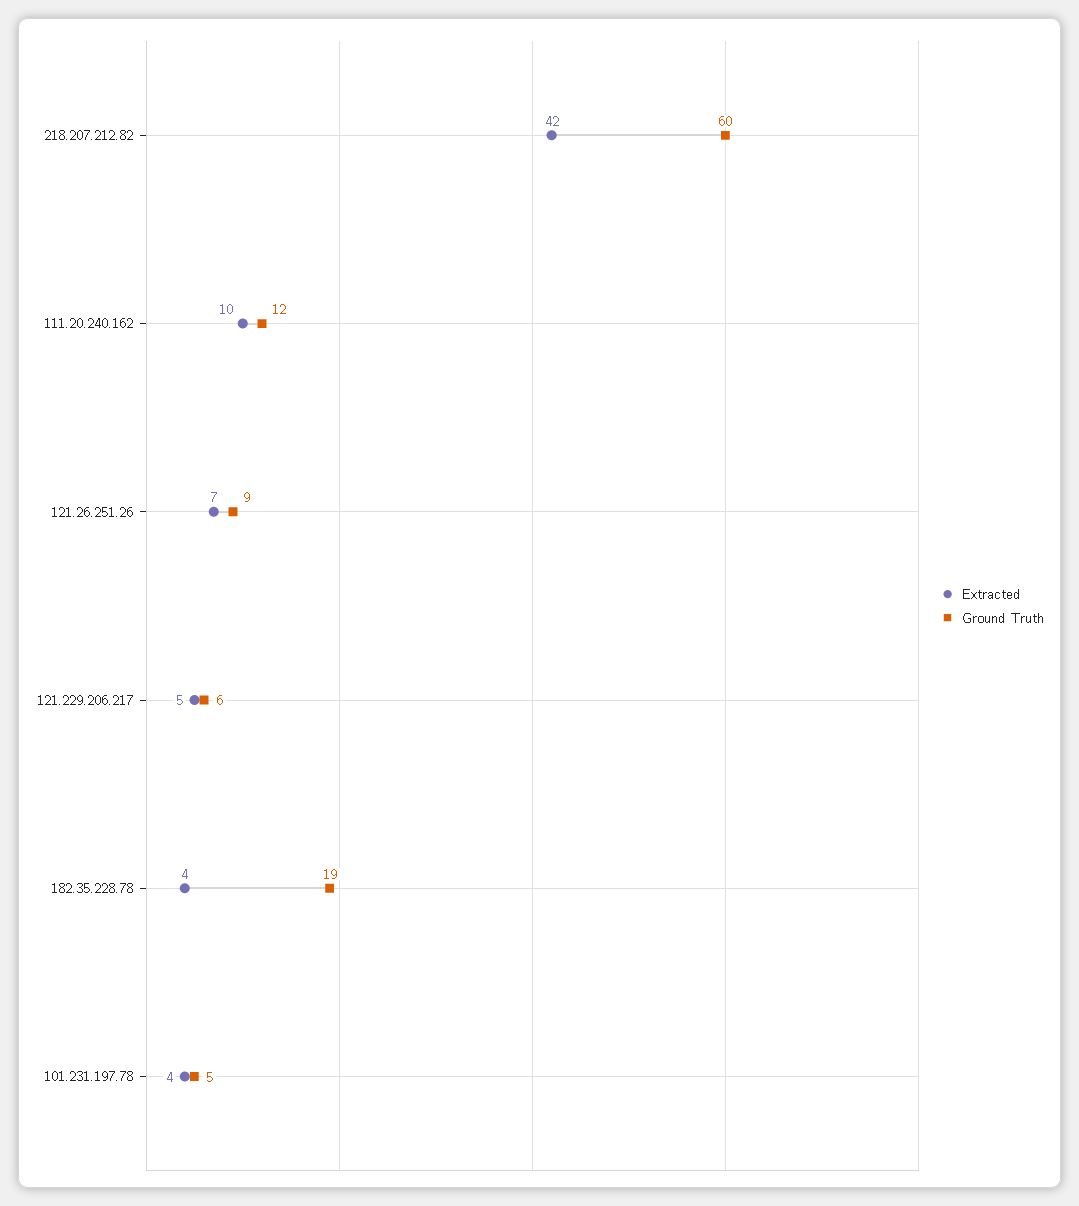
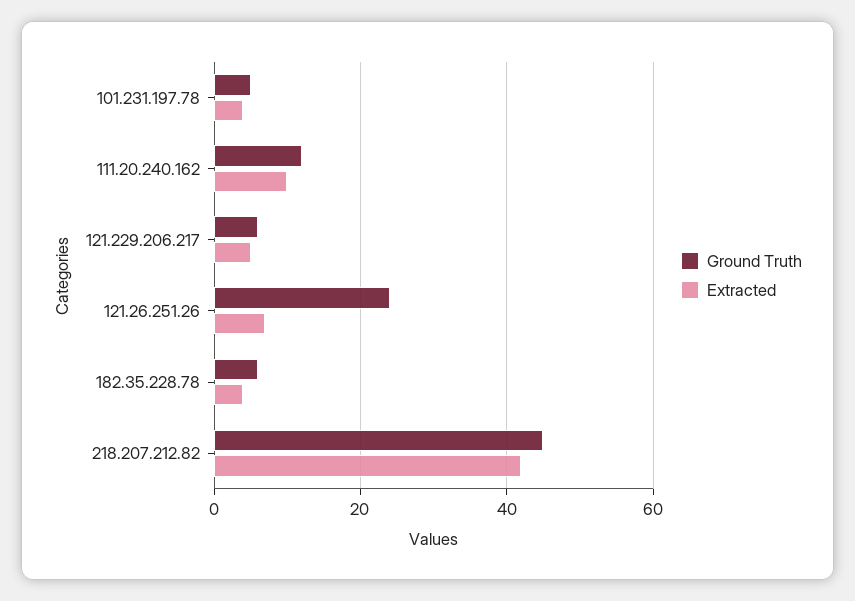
Ground Truth, 218.207.212.82: 60 -> 45
Ground Truth, 121.26.251.26: 9 -> 25
Ground Truth, 182.35.228.78: 19 -> 5

